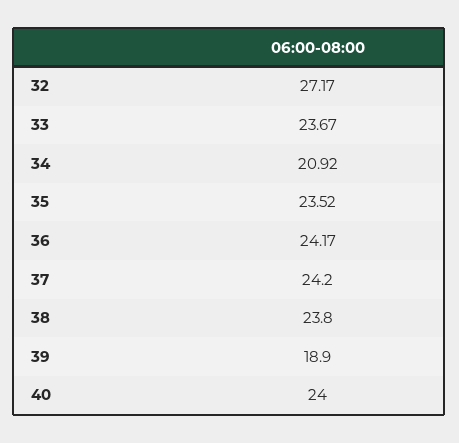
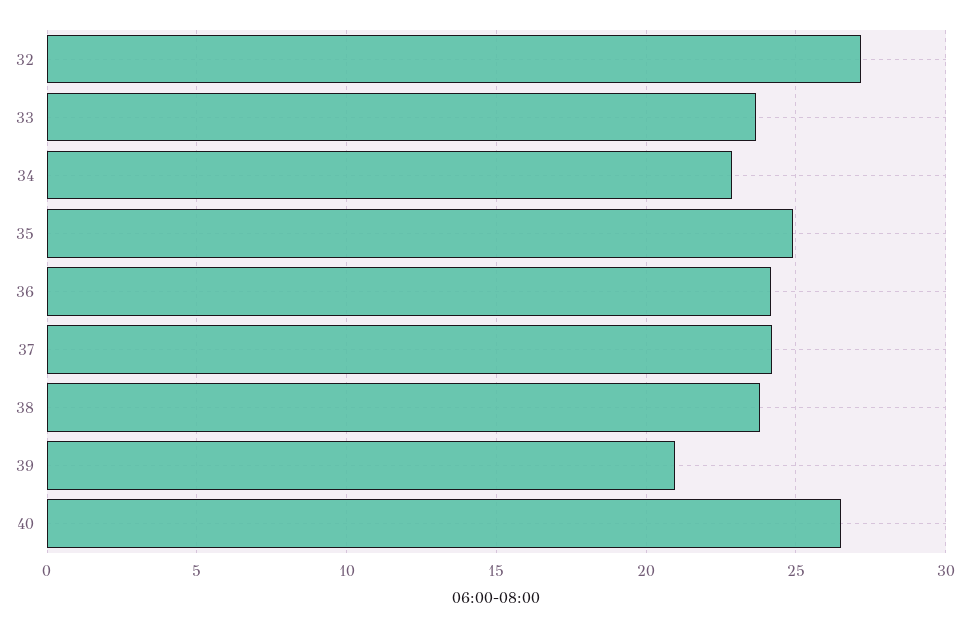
34: 20.92 -> 23
35: 23.52 -> 25
39: 18.9 -> 21
40: 24 -> 26.5

